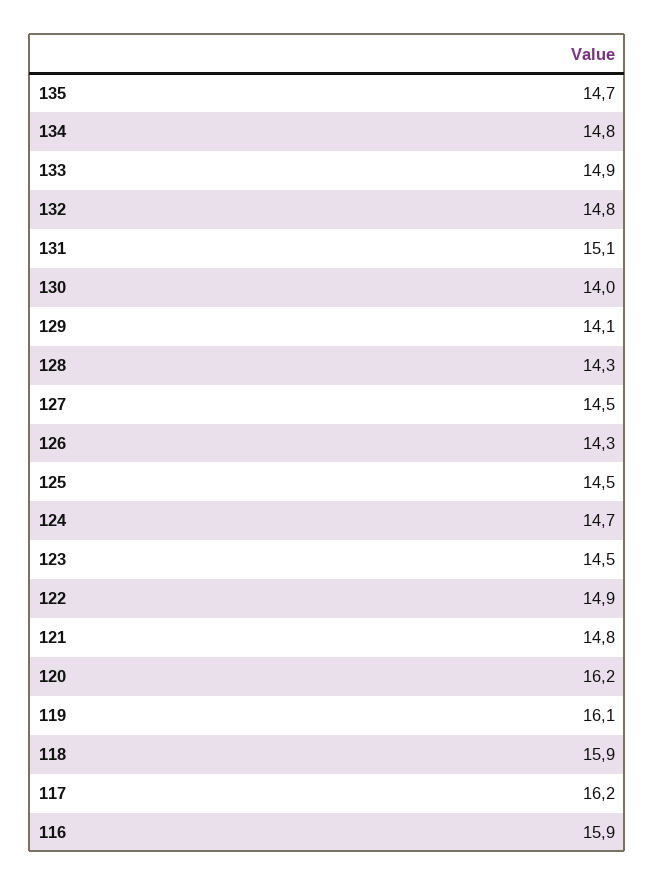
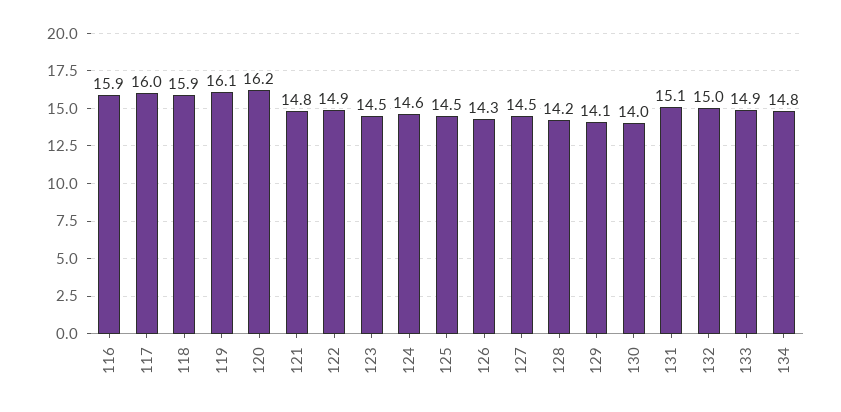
135: 14.7 -> none
132: 14.8 -> 15
128: 14.3 -> 14.2
124: 14.7 -> 14.6
117: 16.2 -> 16

